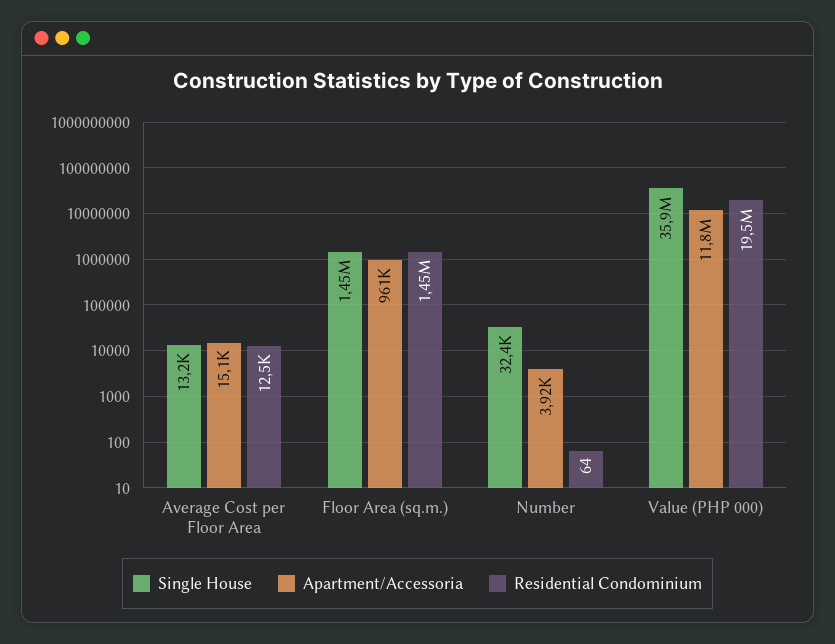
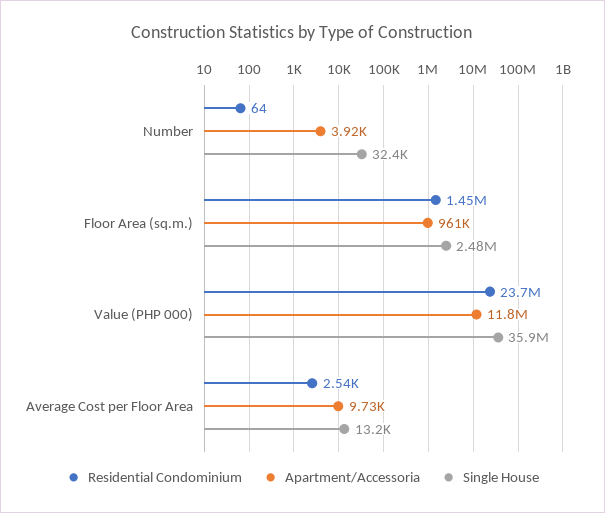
Apartment/Accessoria, Average Cost per Floor Area: 15100 -> 9730
Residential Condominium, Average Cost per Floor Area: 12500 -> 2540
Single House, Floor Area (sq.m.): 1450000 -> 2480000
Residential Condominium, Value (PHP 000): 19500000 -> 23700000

